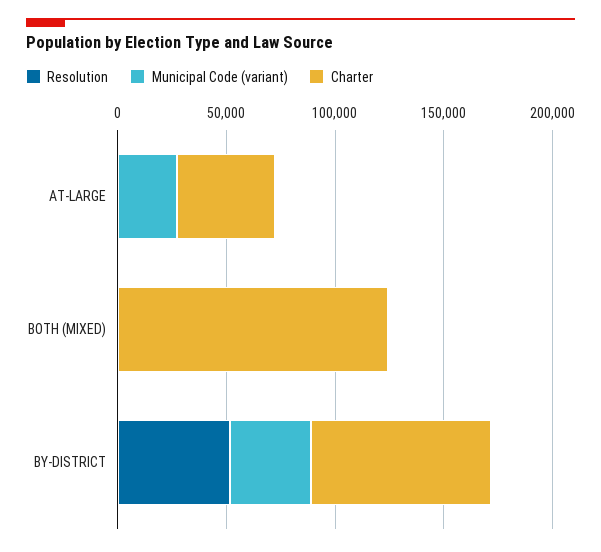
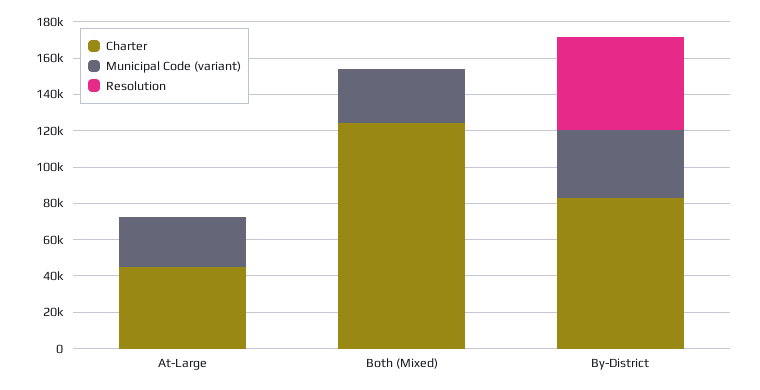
Municipal Code (variant), BOTH (MIXED): 0 -> 30000

